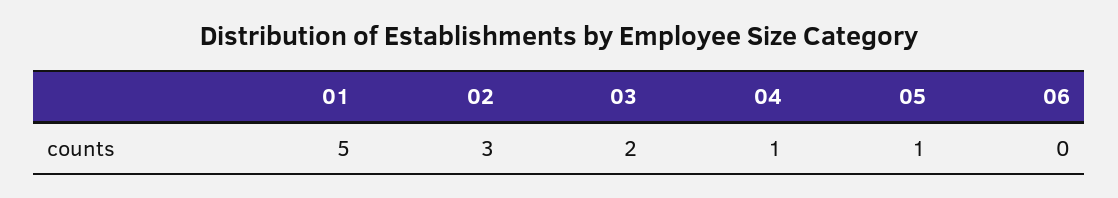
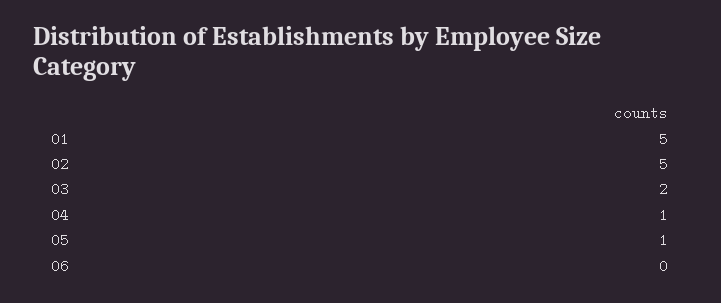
02: 3 -> 5

